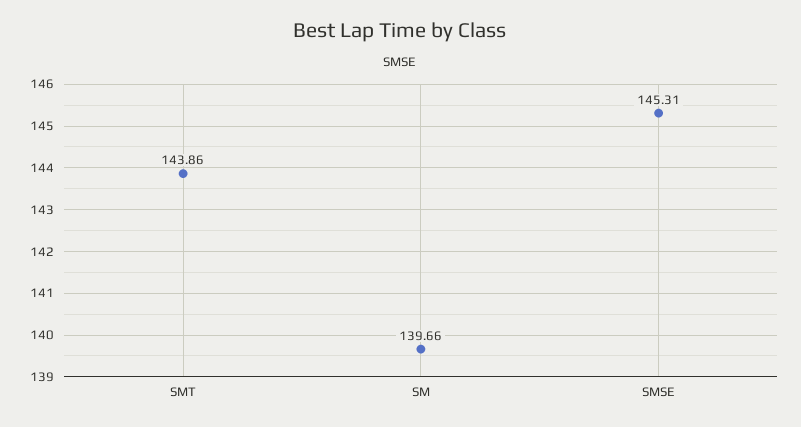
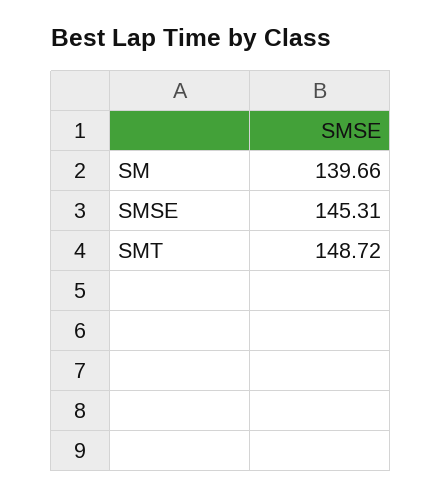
SMT: 143.86 -> 148.72

